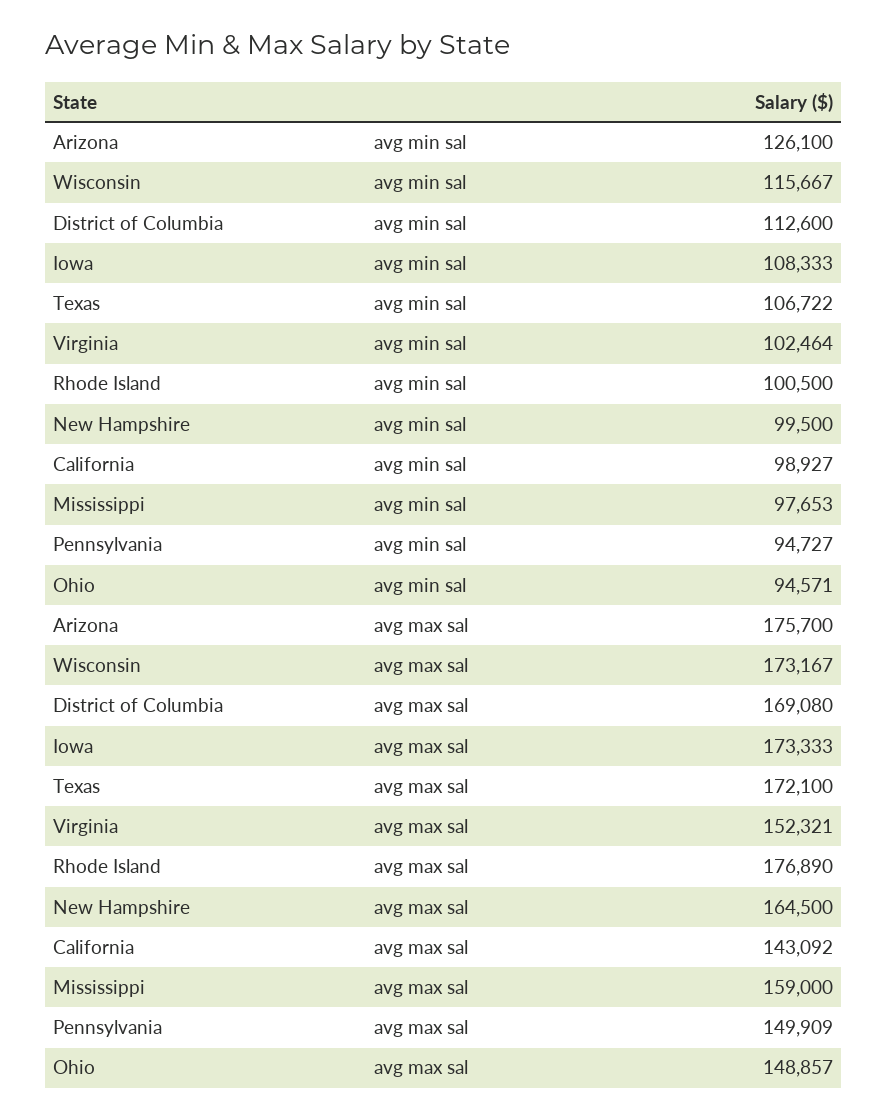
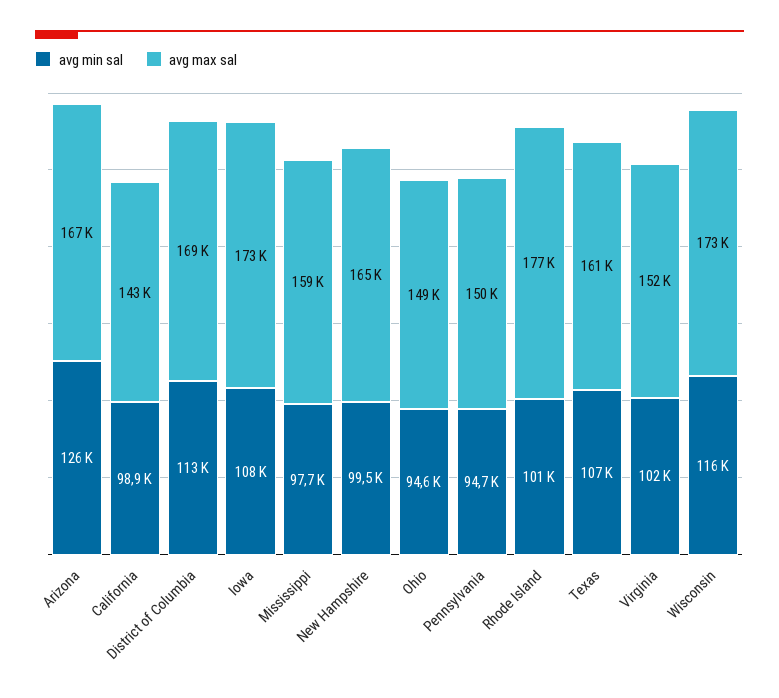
avg max sal, Arizona: 175700 -> 167000
avg max sal, Texas: 172100 -> 161000

